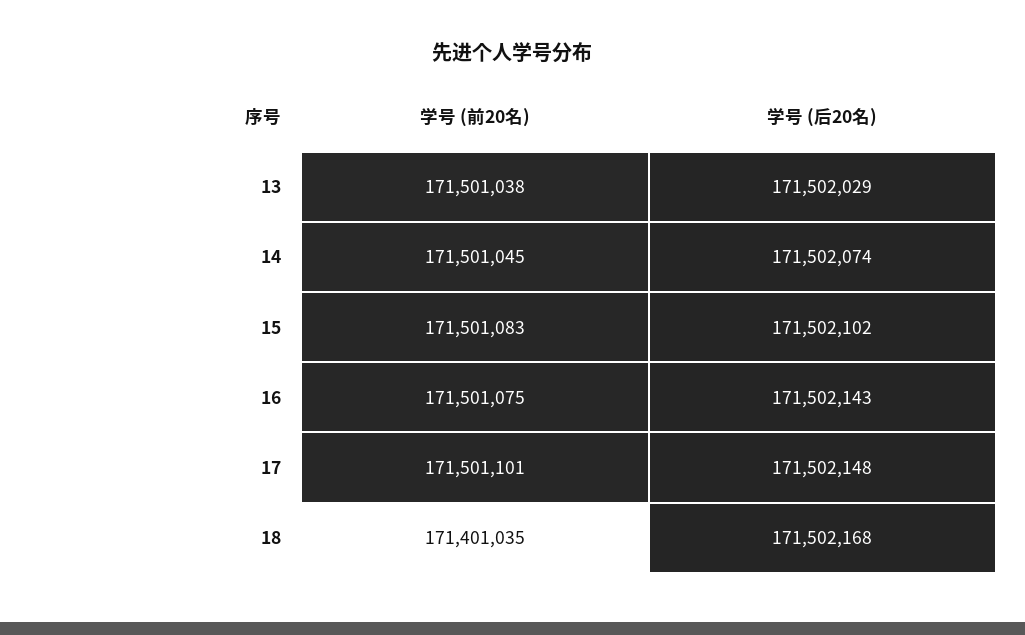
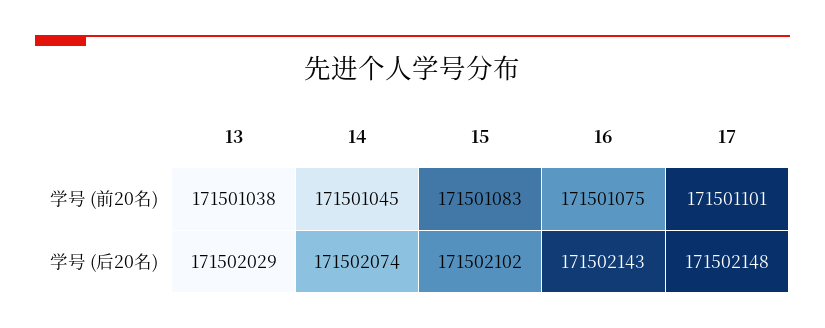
学号 (前20名), 18: 171401035 -> none
学号 (后20名), 18: 171502168 -> none

